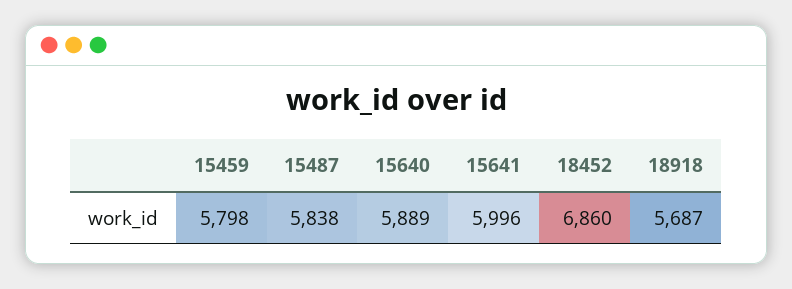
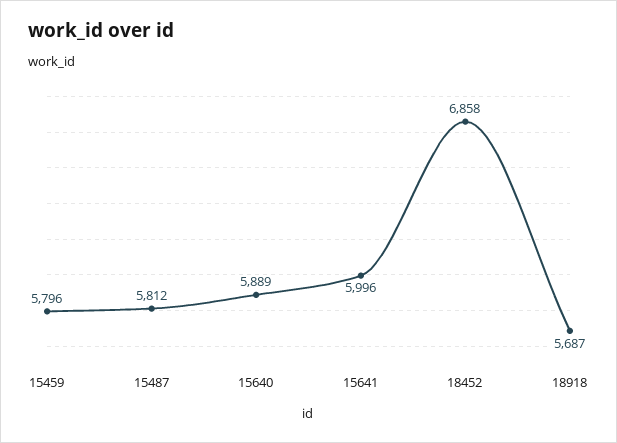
15459: 5798 -> 5796
15487: 5838 -> 5812
18452: 6860 -> 6858

